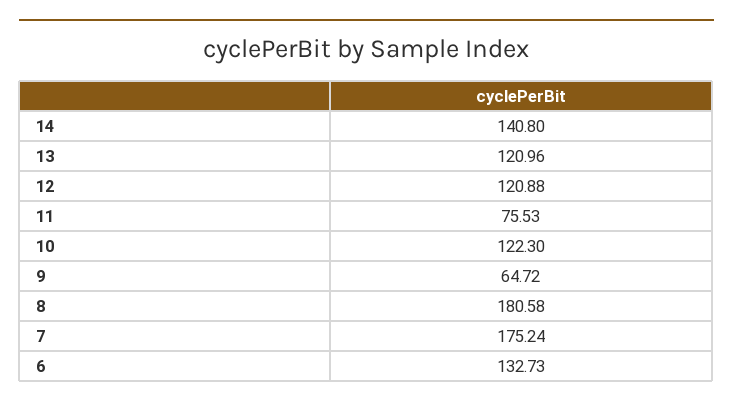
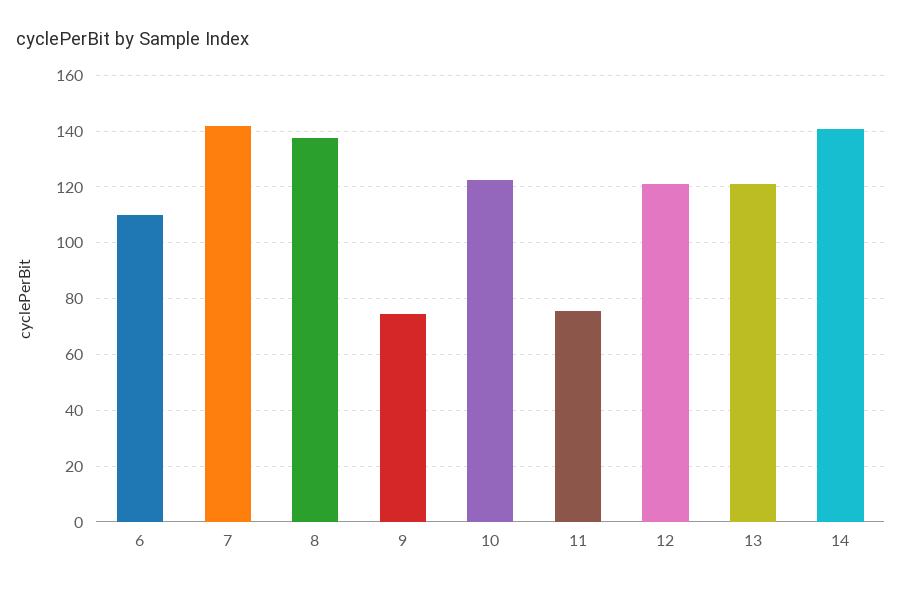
9: 64.72 -> 75
8: 180.58 -> 137.5
7: 175.24 -> 142.5
6: 132.73 -> 110

